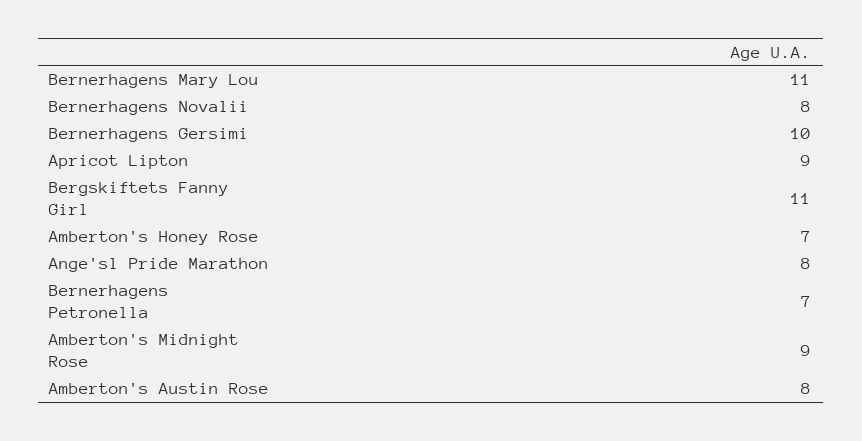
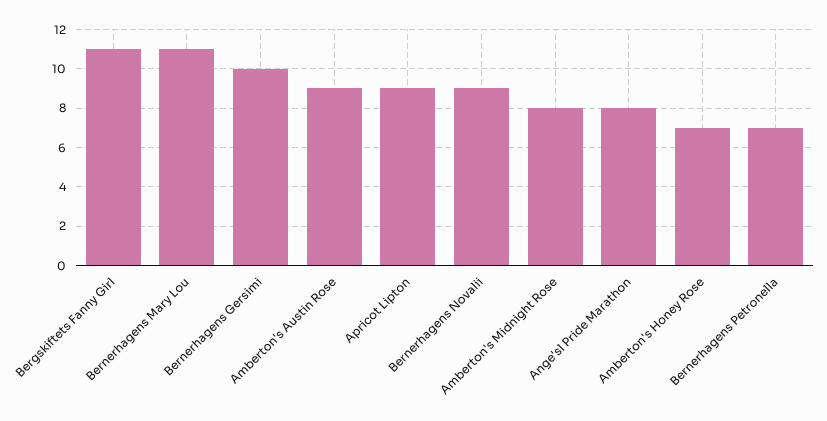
Bernerhagens Novalii: 8 -> 9
Amberton's Midnight Rose: 9 -> 8
Amberton's Austin Rose: 8 -> 9

